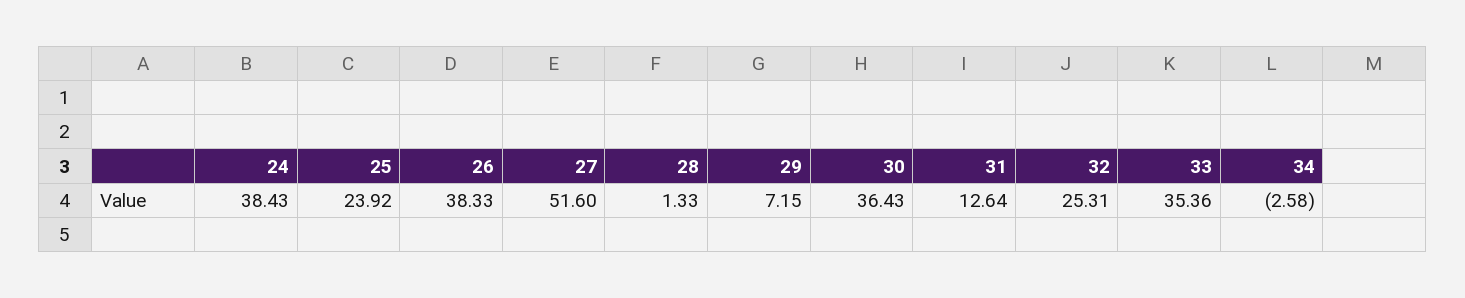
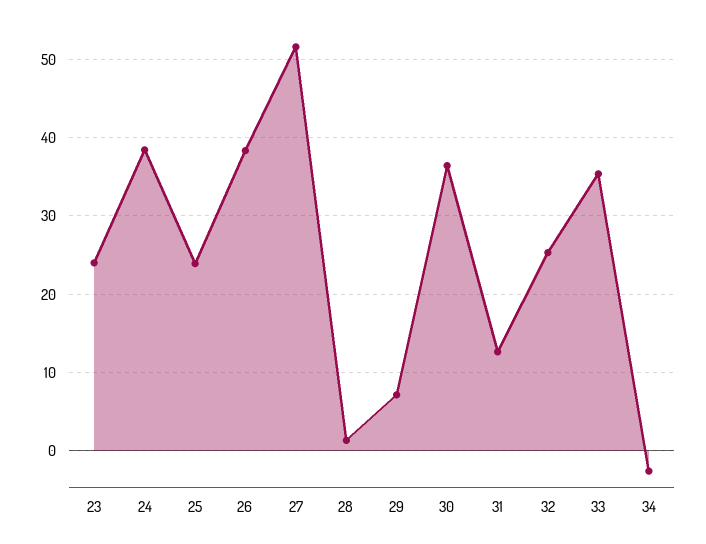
23: none -> 24

